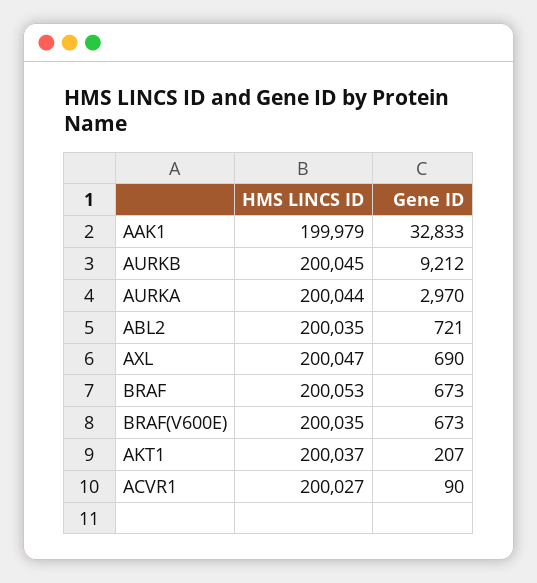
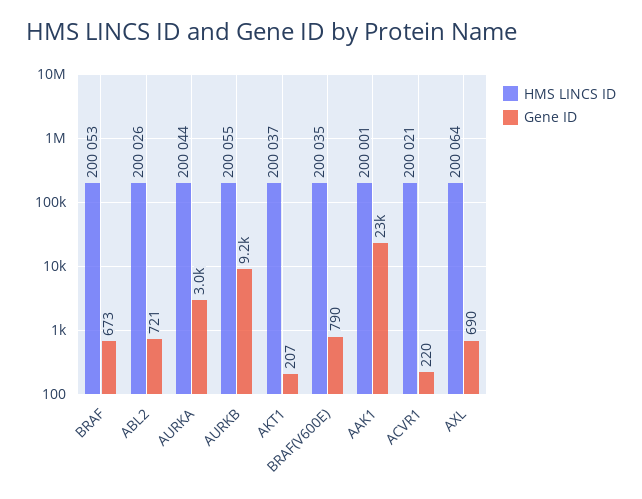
HMS LINCS ID, AAK1: 199979 -> 200001
Gene ID, AAK1: 32833 -> 23000
HMS LINCS ID, AURKB: 200045 -> 200055
HMS LINCS ID, ABL2: 200035 -> 200026
HMS LINCS ID, AXL: 200047 -> 200064
Gene ID, BRAF(V600E): 673 -> 790
HMS LINCS ID, ACVR1: 200027 -> 200021
Gene ID, ACVR1: 90 -> 220

